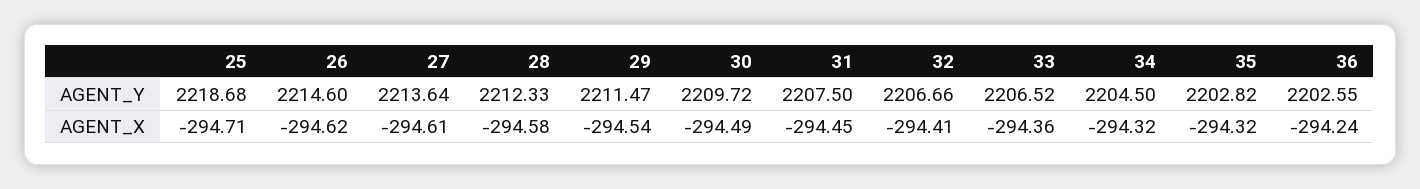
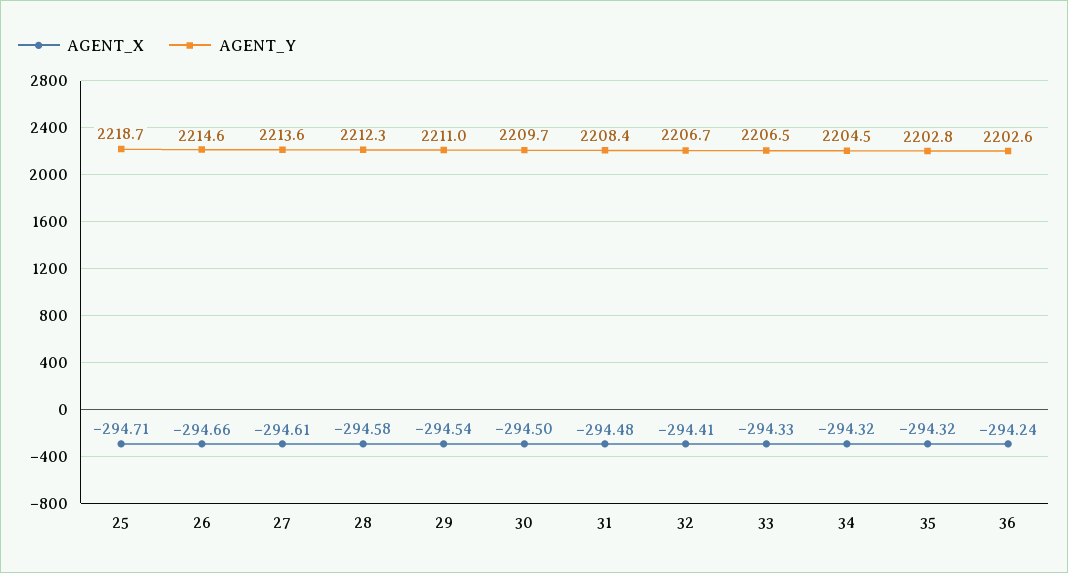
AGENT_Y, 29: 2211.47 -> 2211
AGENT_Y, 31: 2207.5 -> 2208.4
AGENT_X, 26: -294.62 -> -294.66
AGENT_X, 30: -294.49 -> -294.5
AGENT_X, 31: -294.45 -> -294.48
AGENT_X, 33: -294.36 -> -294.33

